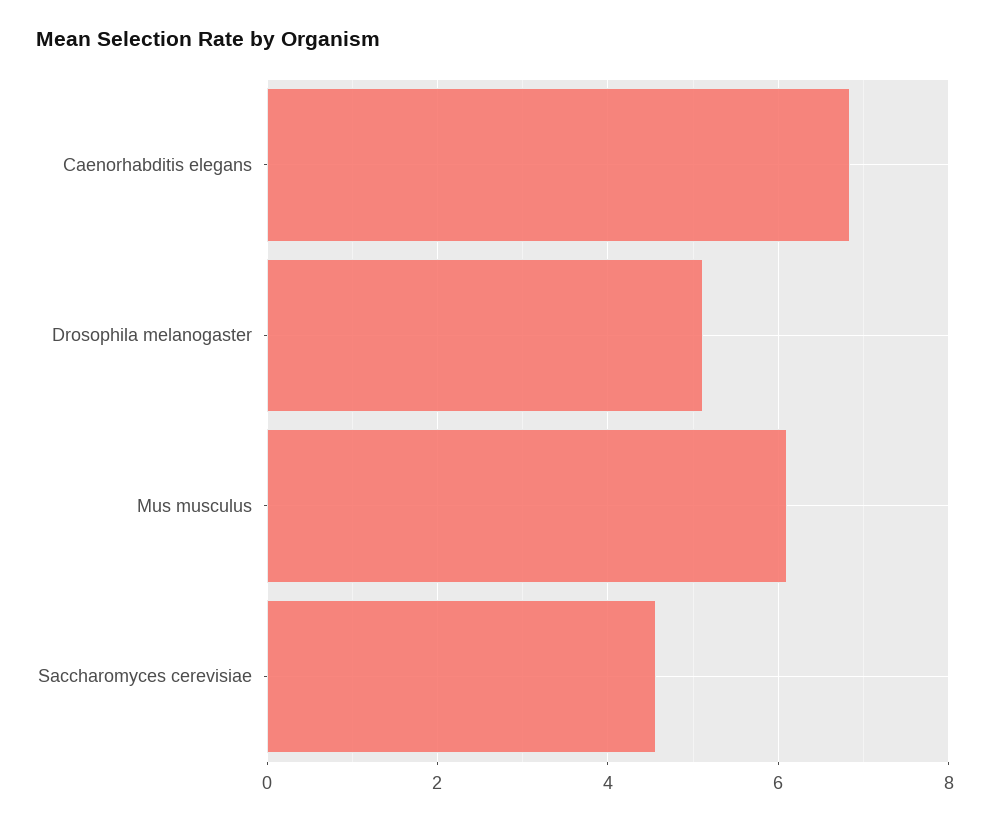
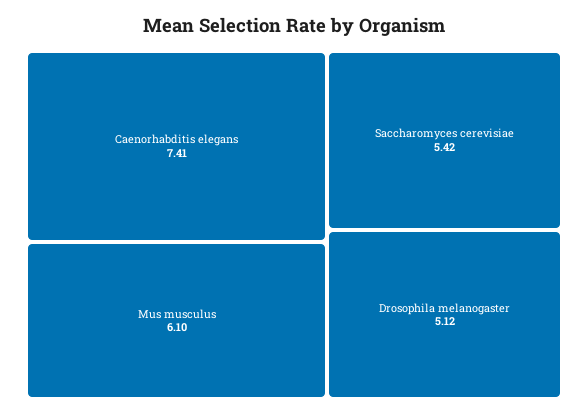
Caenorhabditis elegans: 6.8 -> 7.41
Saccharomyces cerevisiae: 4.6 -> 5.42

